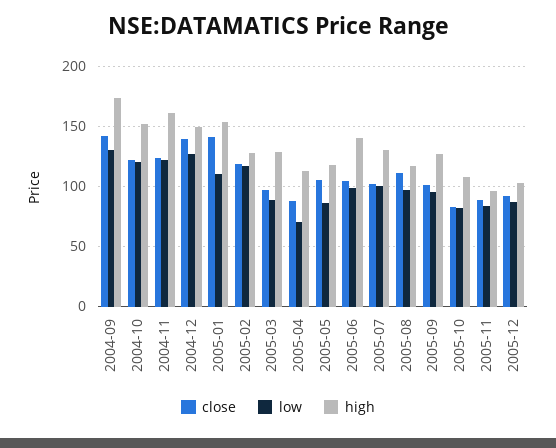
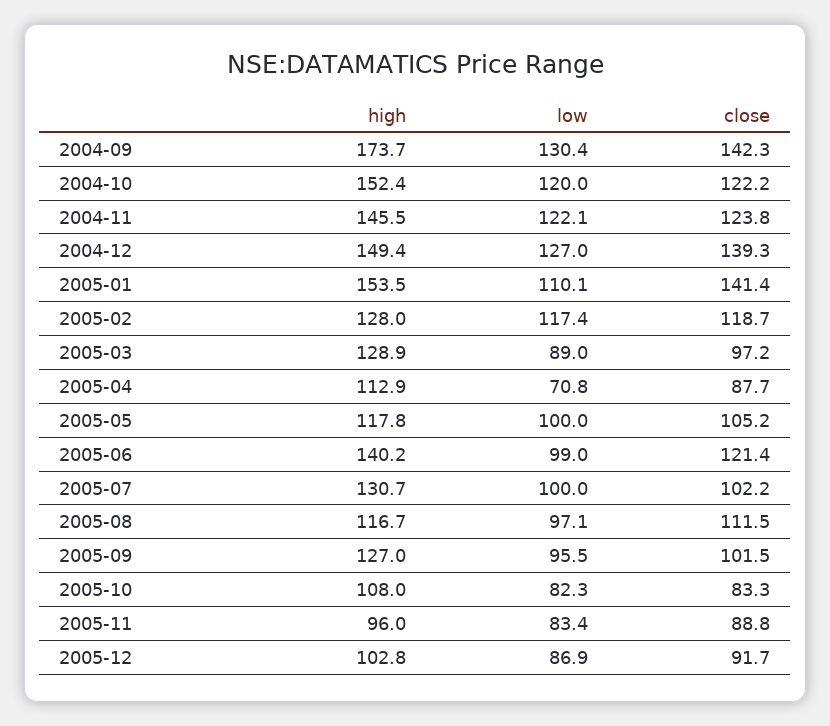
high, 2004-11: 160 -> 145.5
low, 2005-05: 85 -> 100
close, 2005-06: 105 -> 121.4

